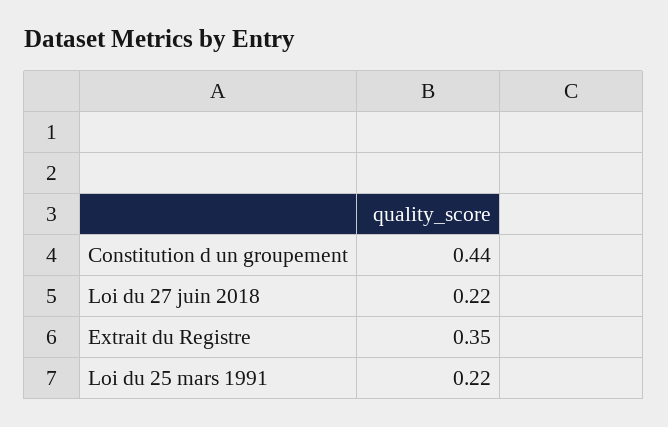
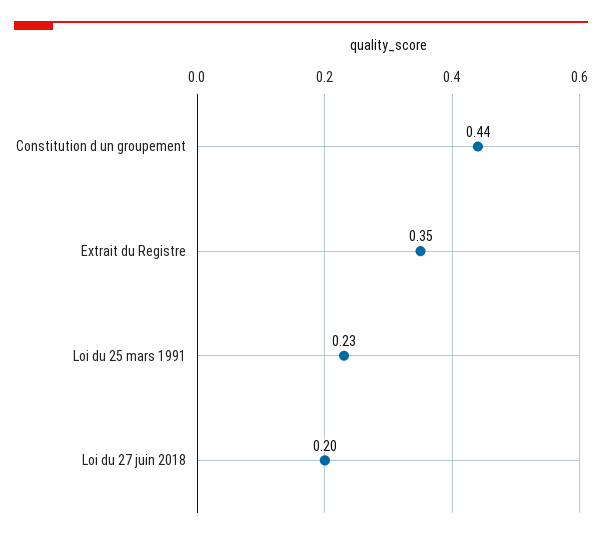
Loi du 27 juin 2018: 0.22 -> 0.2
Loi du 25 mars 1991: 0.22 -> 0.23

